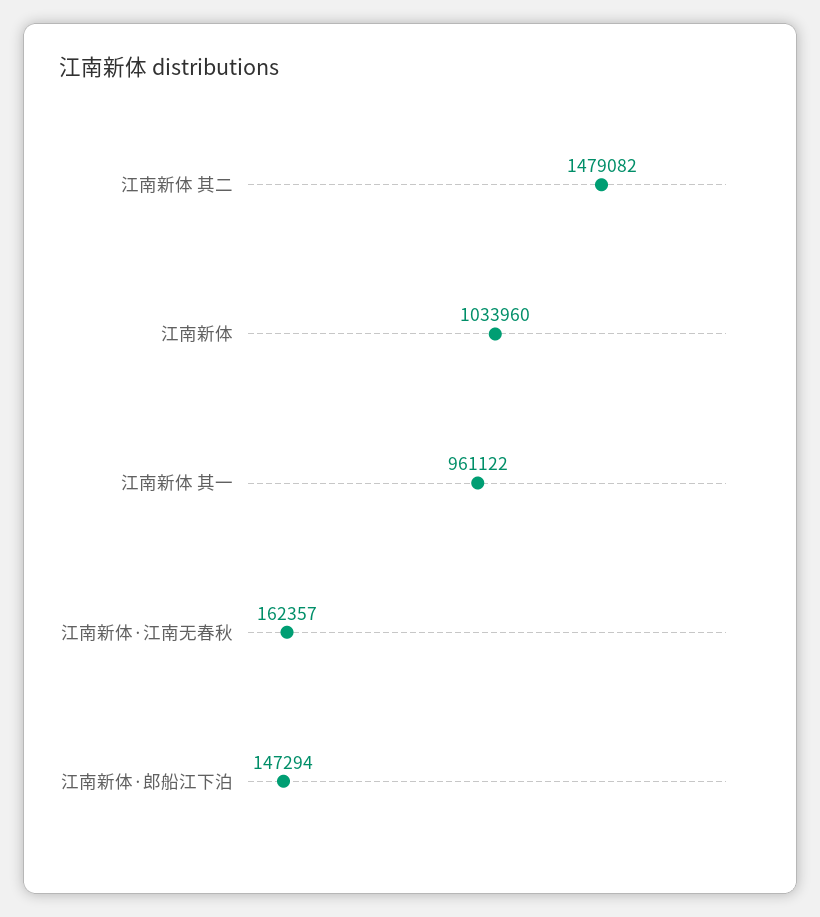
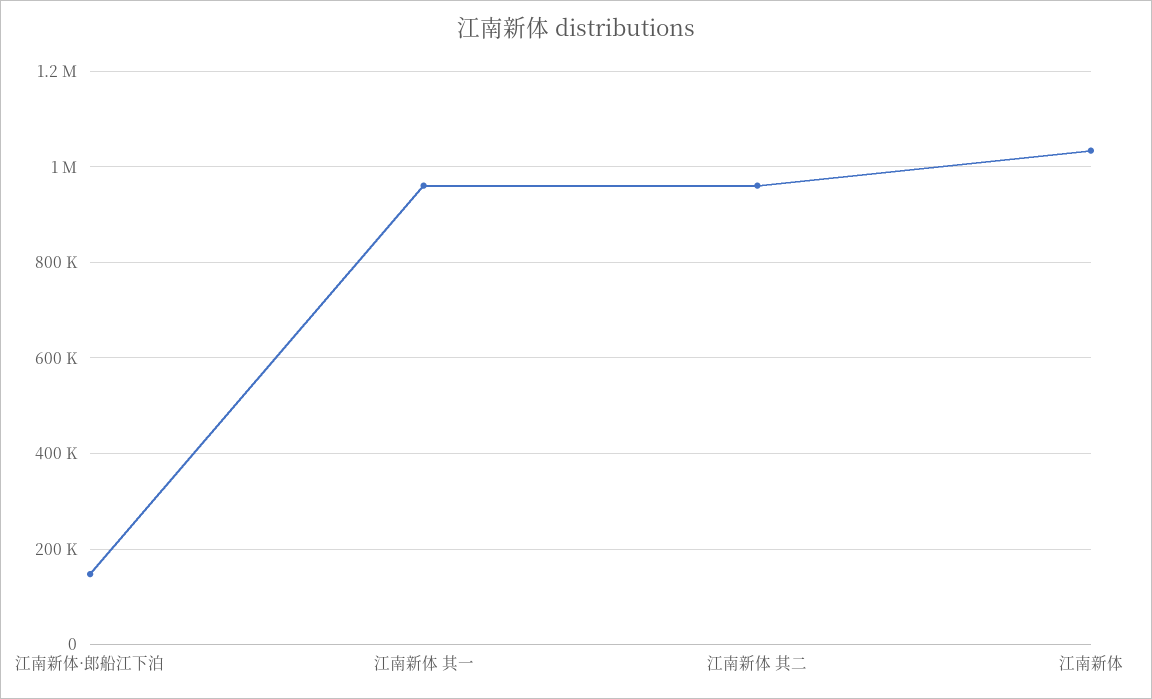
江南新体 其二: 1479082 -> 960000
江南新体·江南无春秋: 162357 -> none

